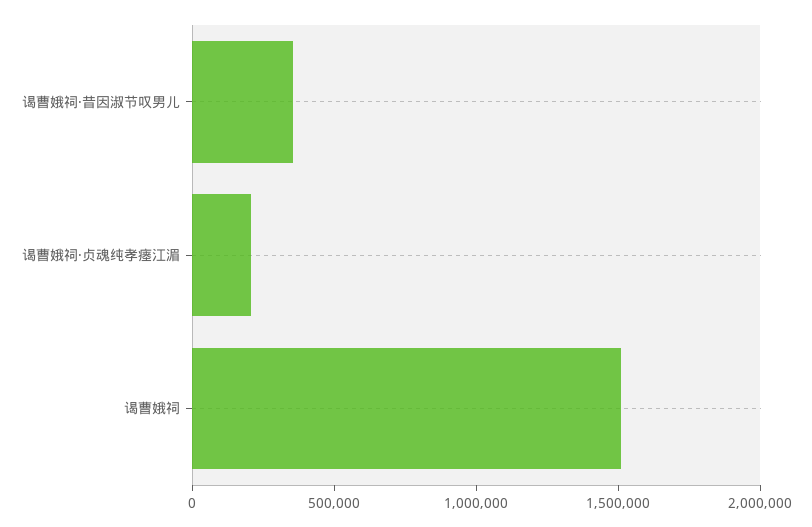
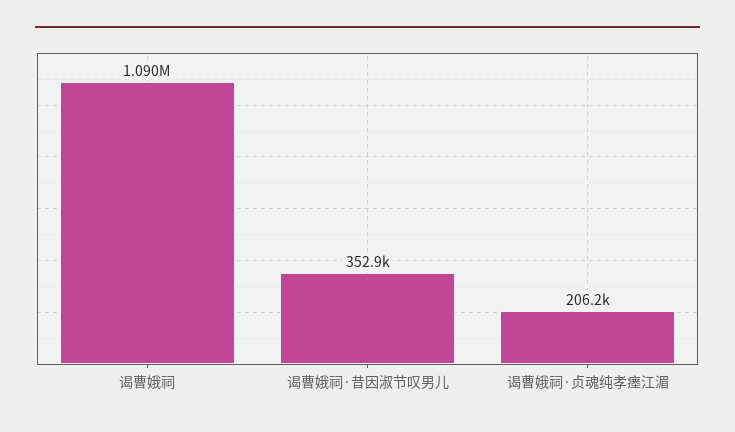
谒曹娥祠: 1500000 -> 1090000

